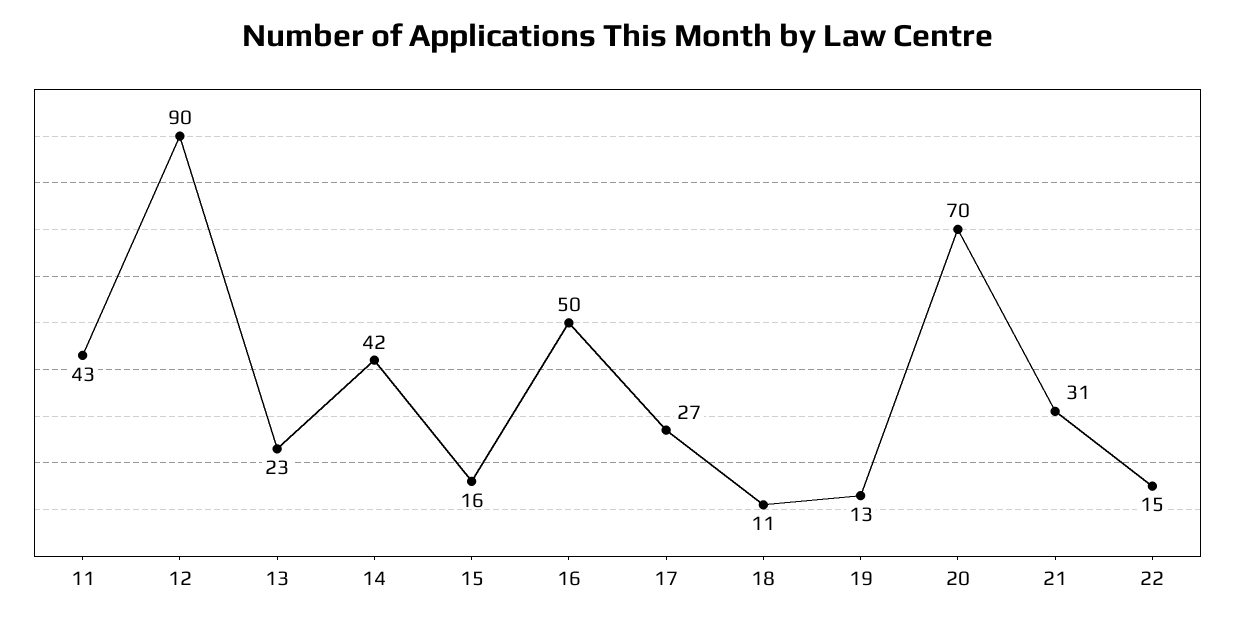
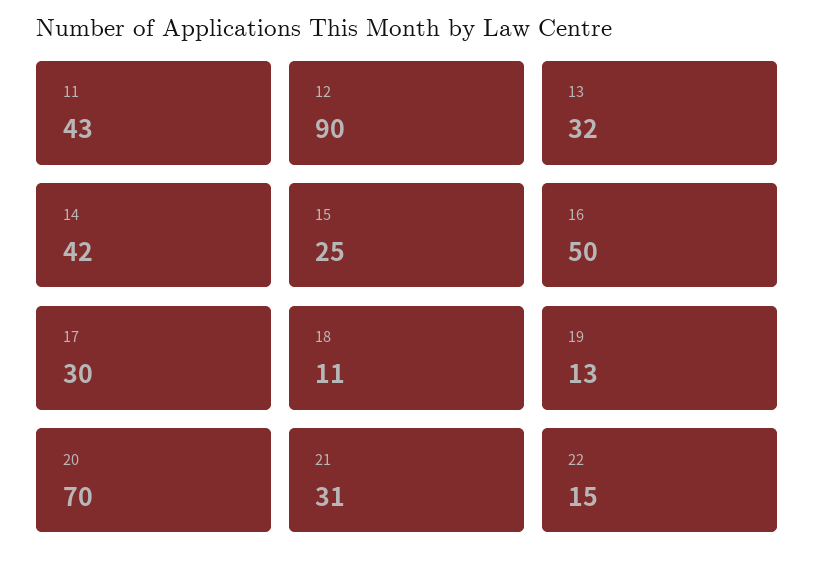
13: 23 -> 32
15: 16 -> 25
17: 27 -> 30

